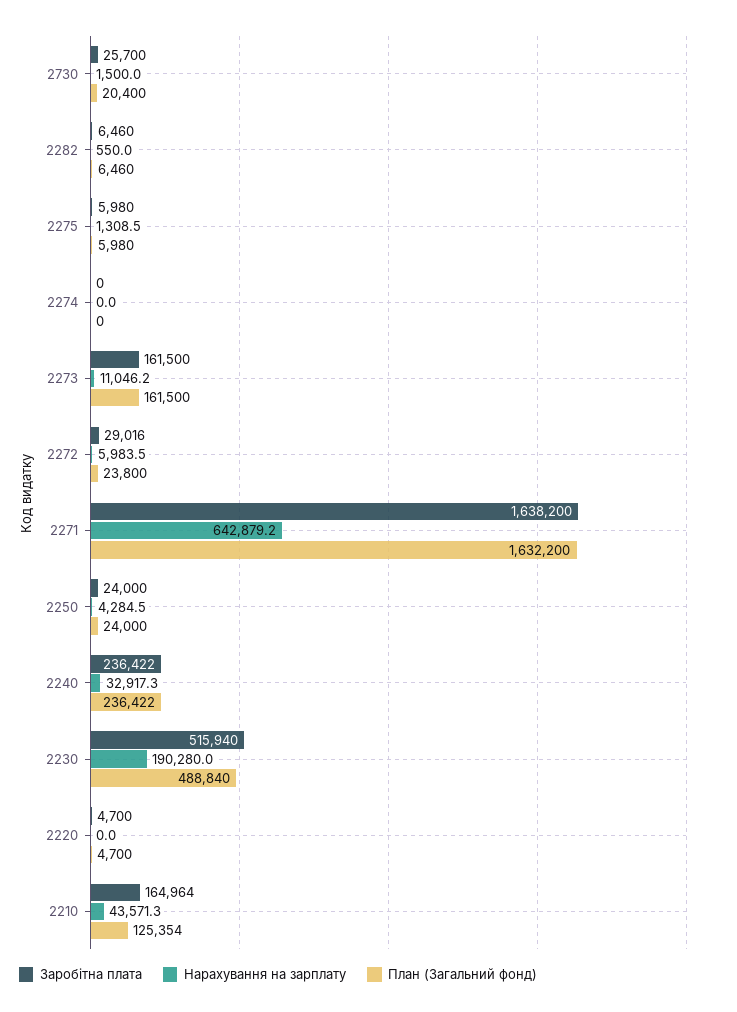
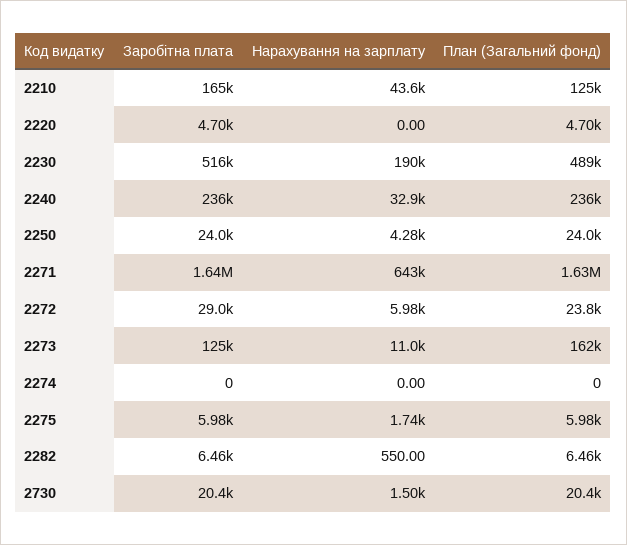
Заробітна плата, 2730: 25700 -> 20400
Нарахування на зарплату, 2275: 1308.5 -> 1740
Заробітна плата, 2273: 161500 -> 125000

